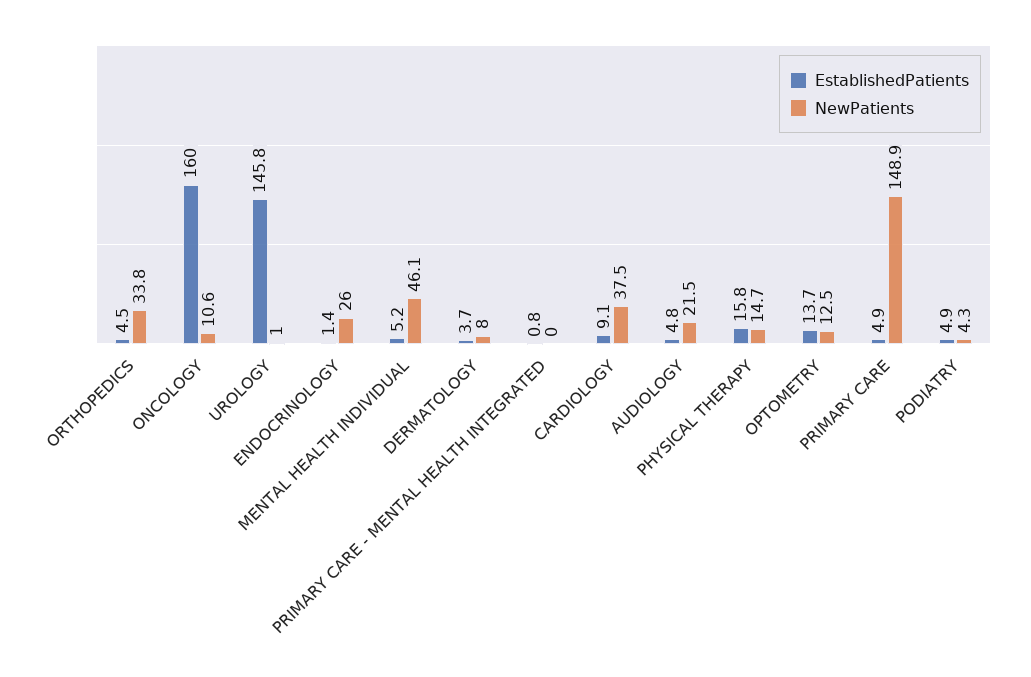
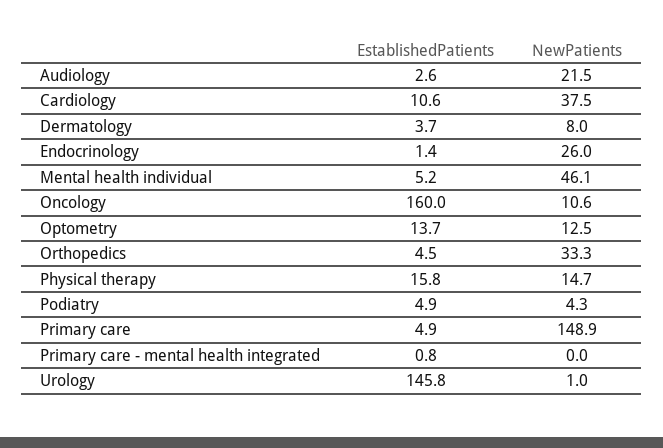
NewPatients, ORTHOPEDICS: 33.8 -> 33.3
EstablishedPatients, CARDIOLOGY: 9.1 -> 10.6
EstablishedPatients, AUDIOLOGY: 4.8 -> 2.6

